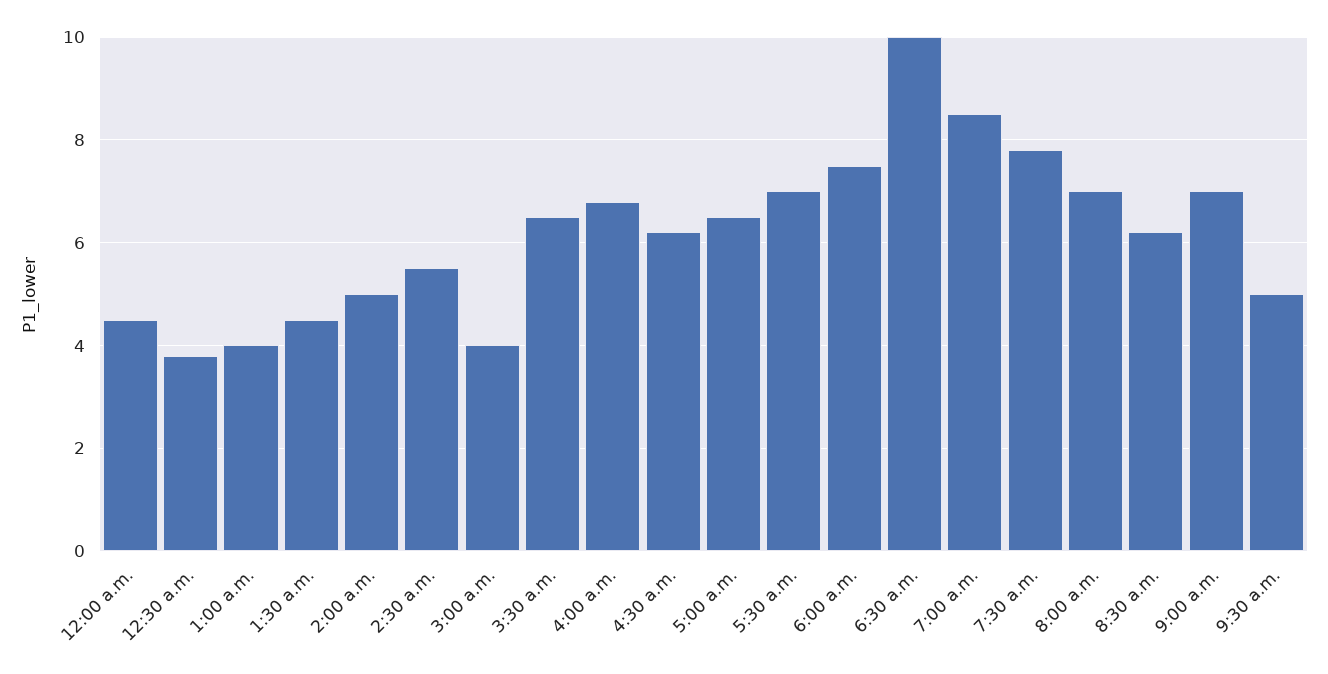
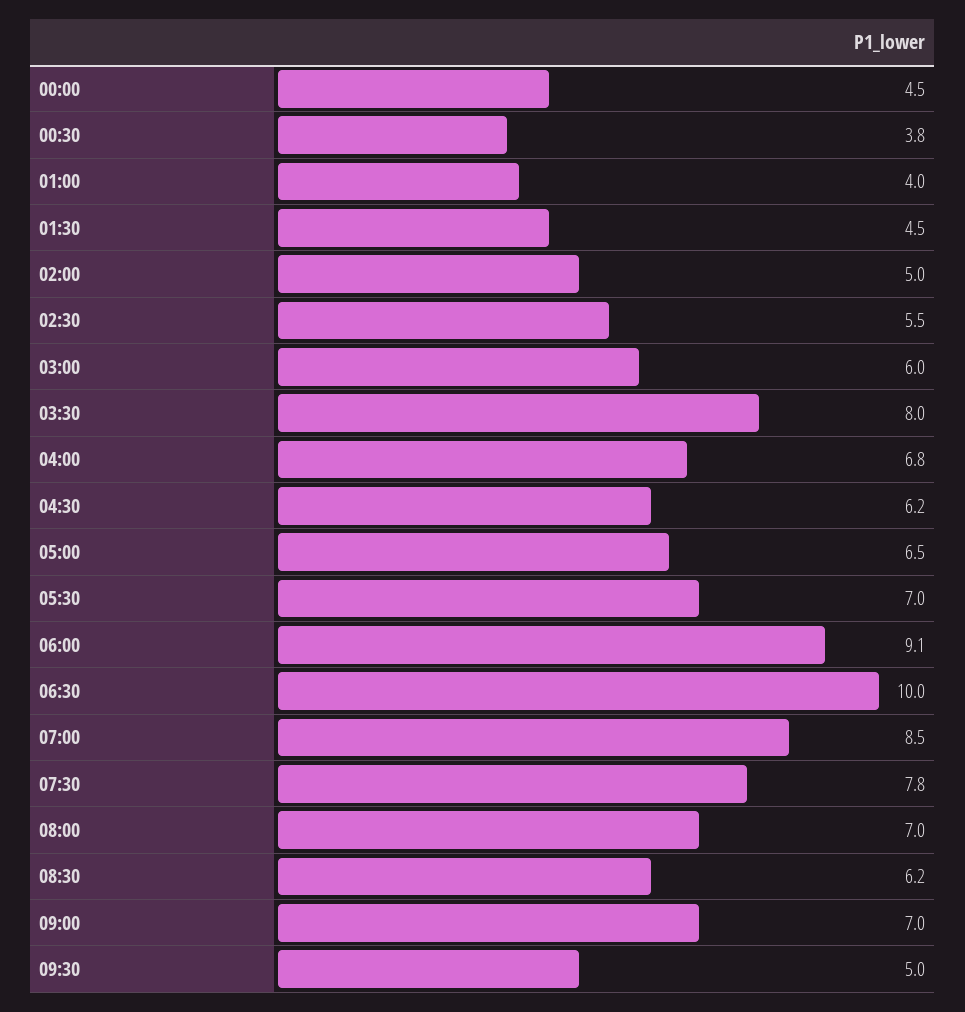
3:00 a.m.: 4 -> 6
3:30 a.m.: 6.5 -> 8
6:00 a.m.: 7.5 -> 9.1

